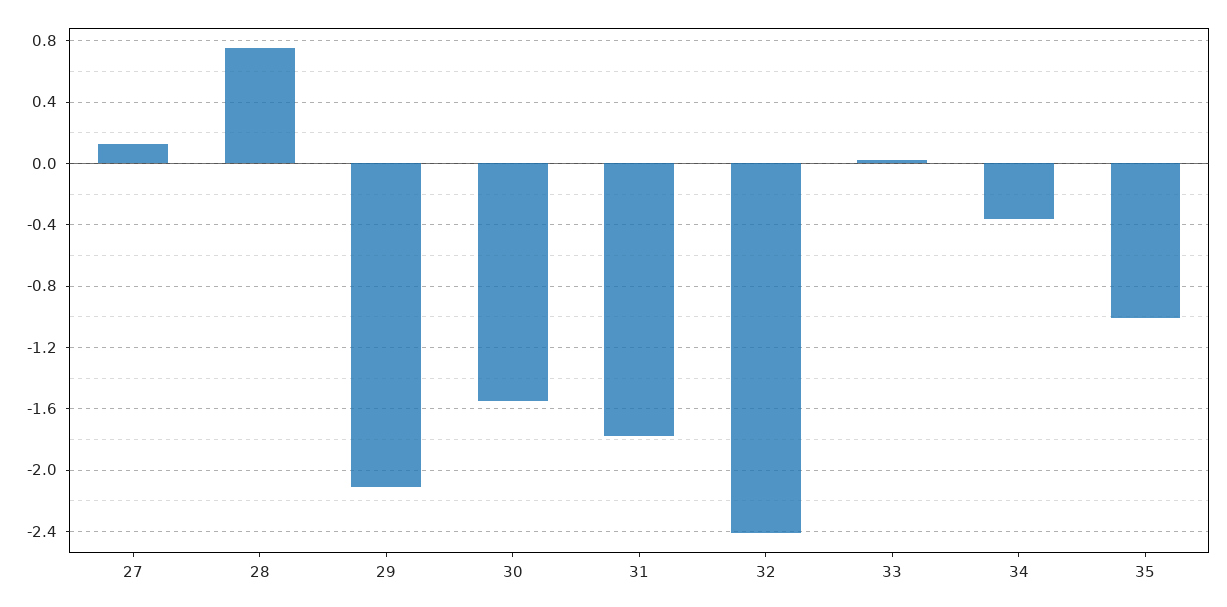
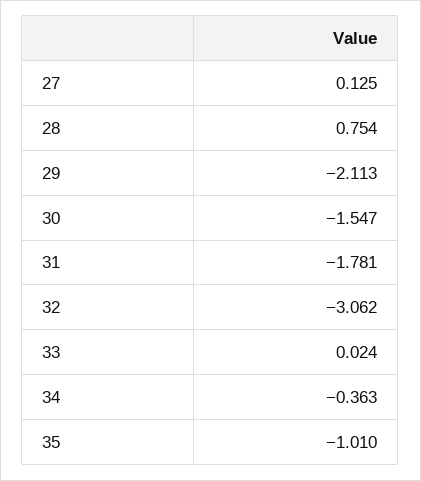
32: -2.4 -> -3.062

